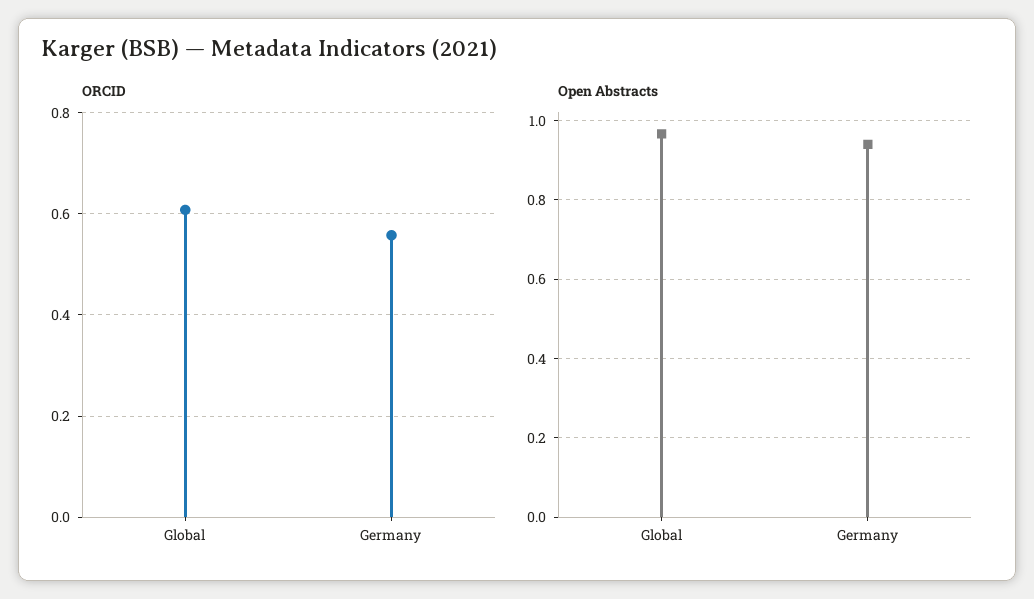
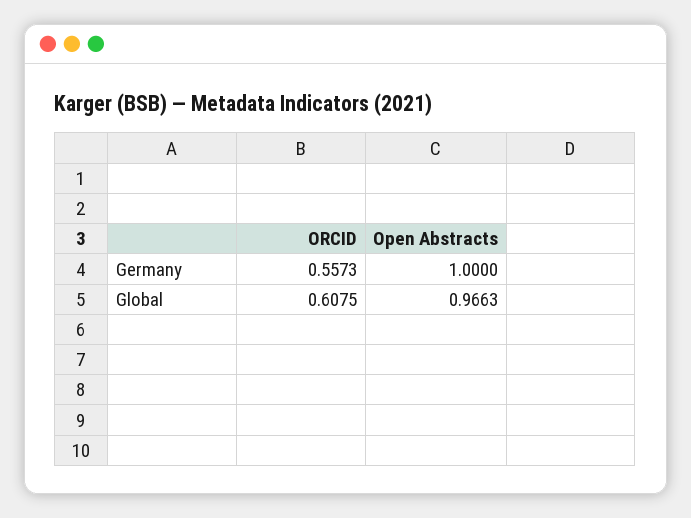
Open Abstracts, Germany: 0.94 -> 1

